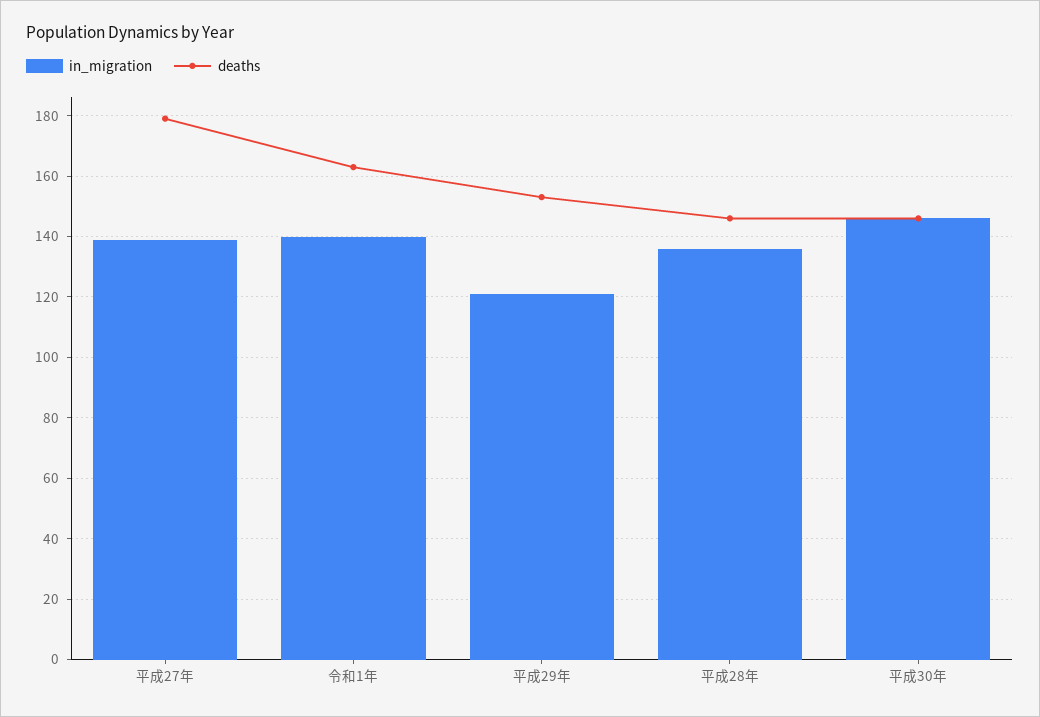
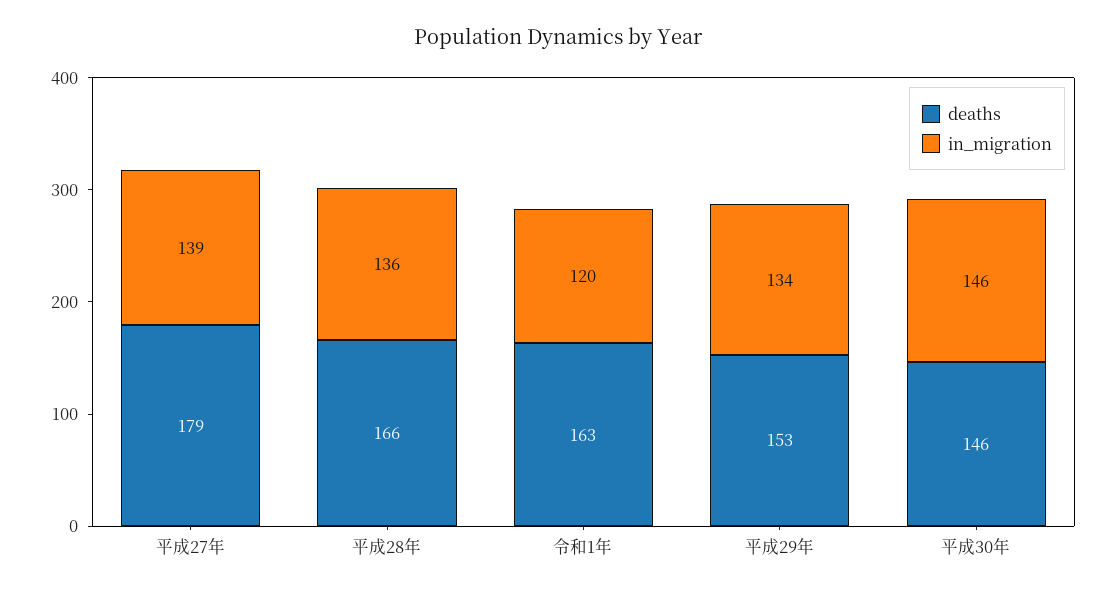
in_migration, 令和1年: 140 -> 120
in_migration, 平成29年: 120 -> 134
deaths, 平成28年: 145 -> 166

